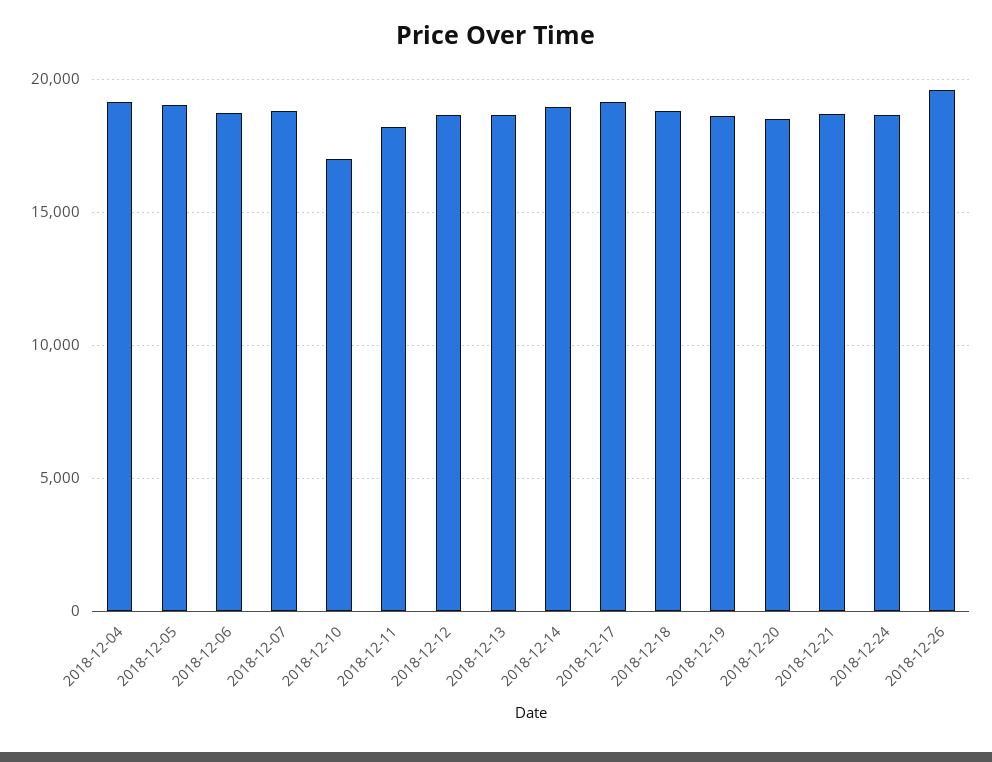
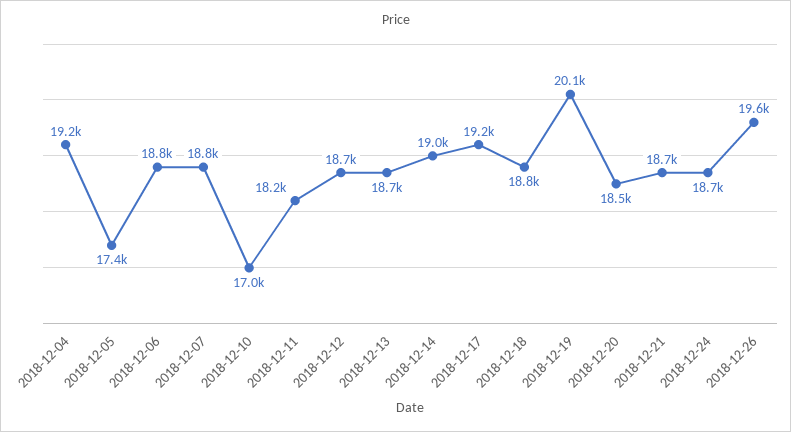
2018-12-05: 19000 -> 17400
2018-12-19: 18500 -> 20100

